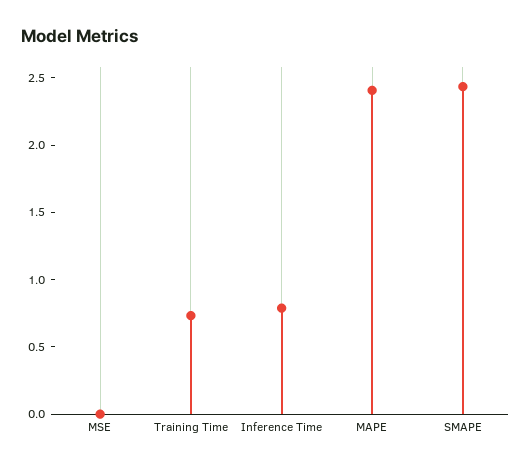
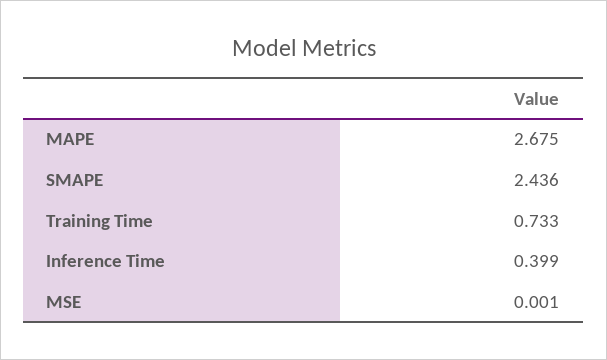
Inference Time: 0.8 -> 0.399
MAPE: 2.4 -> 2.675

